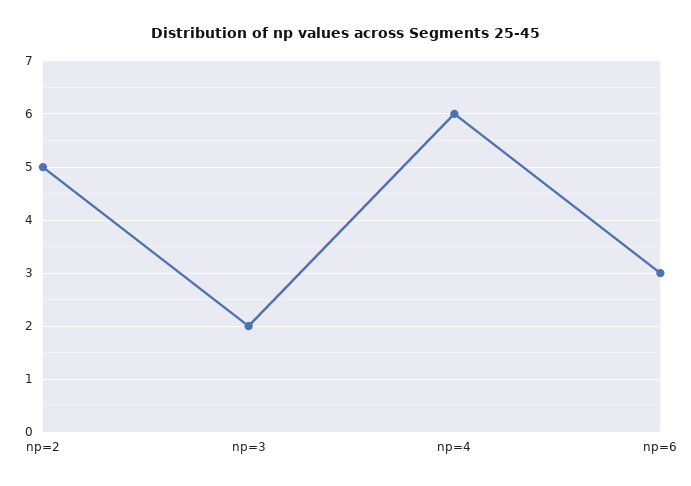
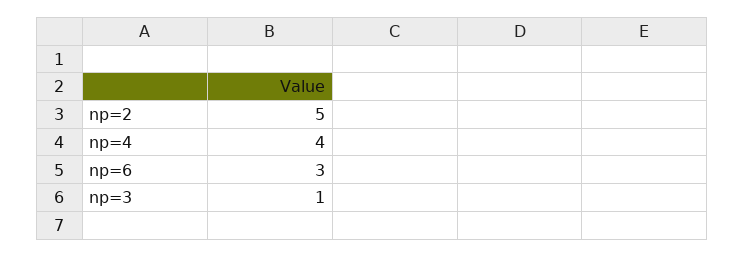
np=3: 2 -> 1
np=4: 6 -> 4

